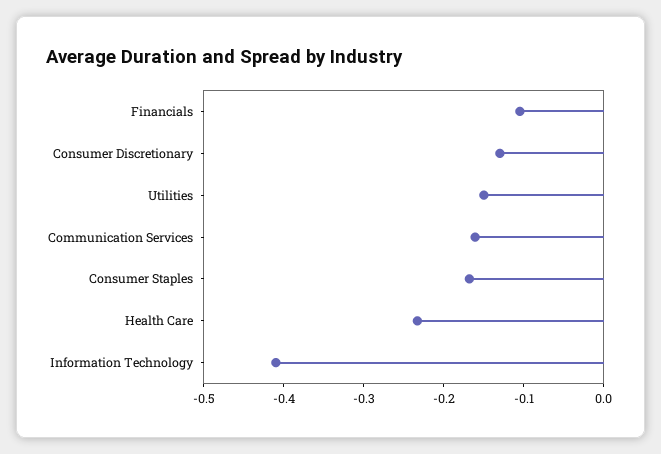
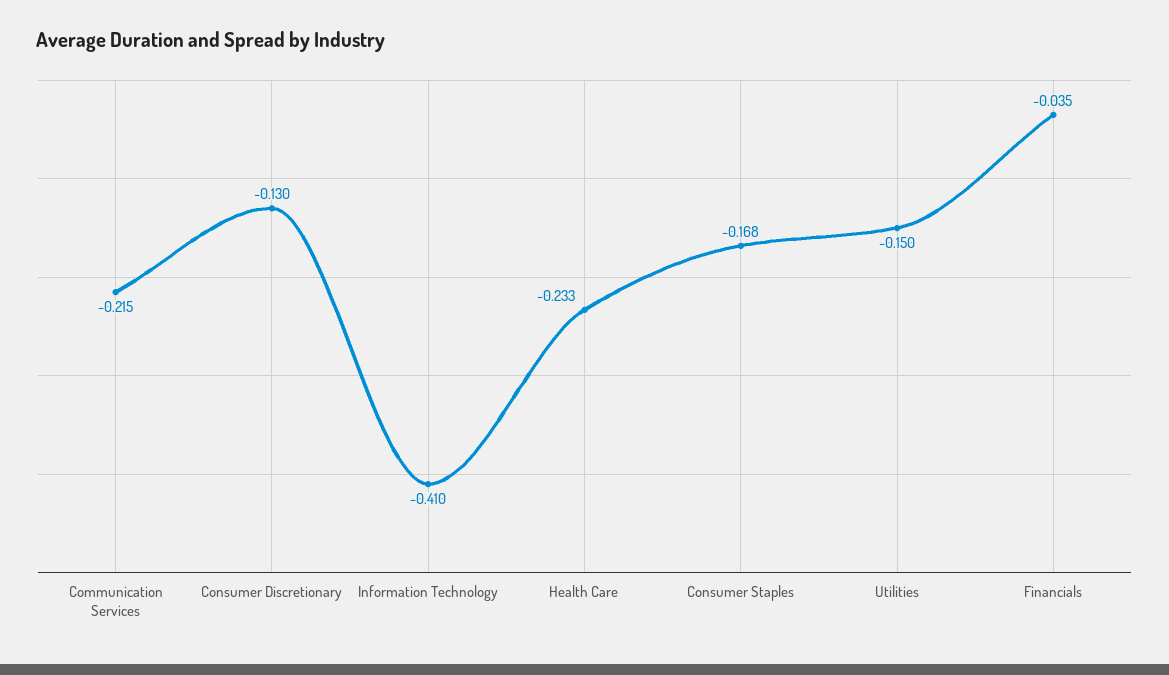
Financials: -0.1 -> -0.035
Communication Services: -0.16 -> -0.215

